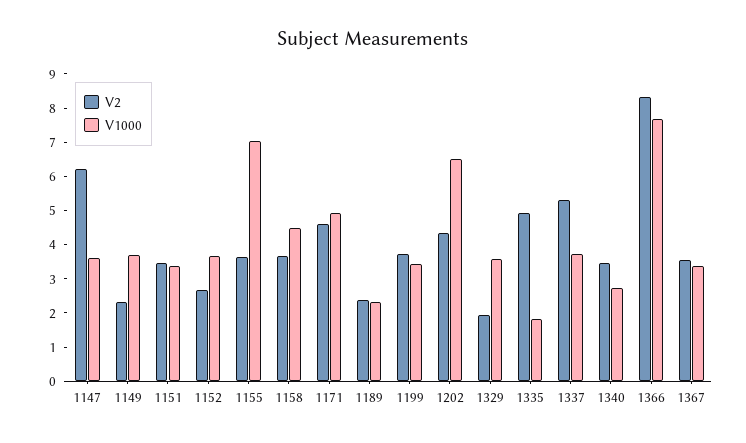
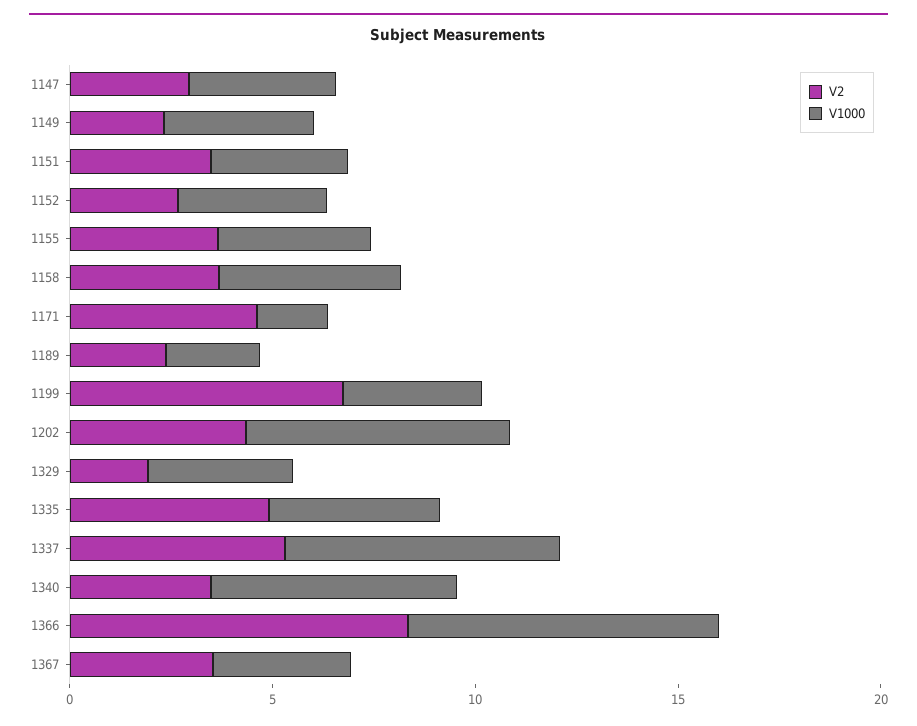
V2, 1147: 6.25 -> 3
V1000, 1155: 7 -> 4
V1000, 1171: 5 -> 2
V2, 1199: 3.75 -> 7
V1000, 1335: 1.75 -> 4
V1000, 1337: 3.75 -> 7
V1000, 1340: 2.75 -> 6

